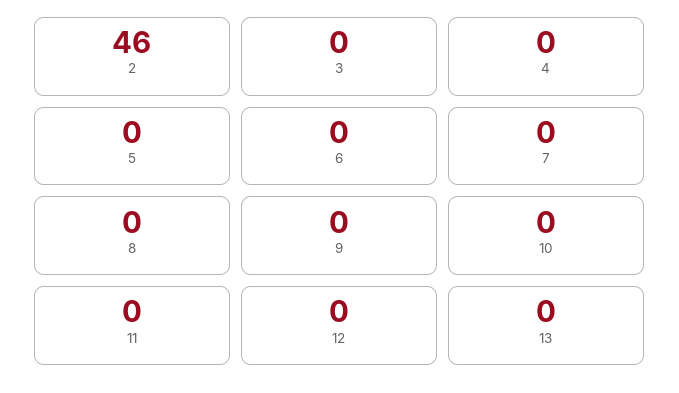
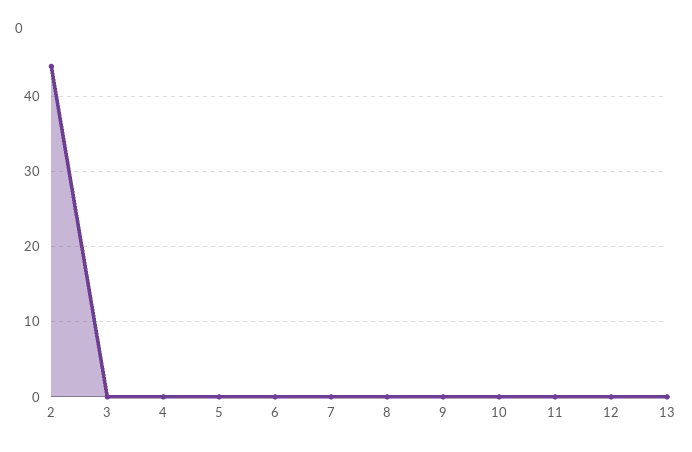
2: 46 -> 44

